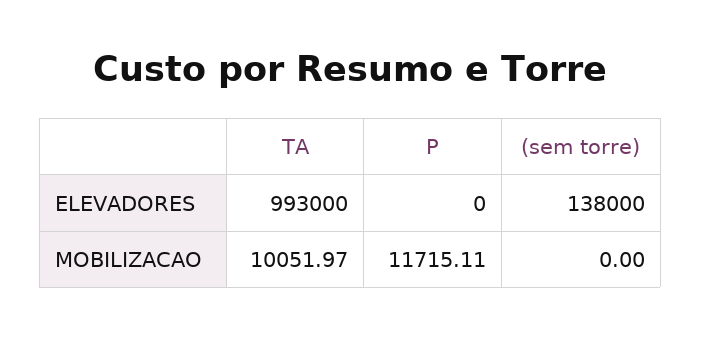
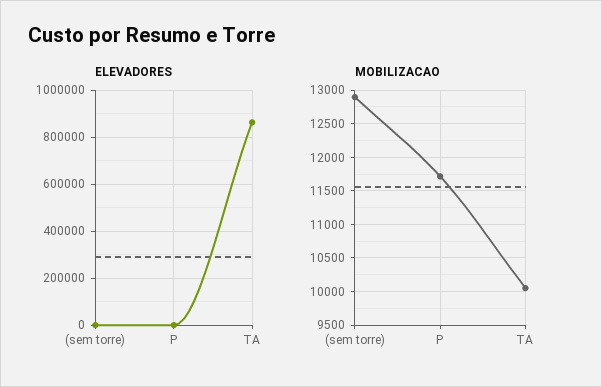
ELEVADORES, TA: 993000 -> 850000
ELEVADORES, (sem torre): 138000 -> 0
MOBILIZACAO, (sem torre): 0 -> 12900

